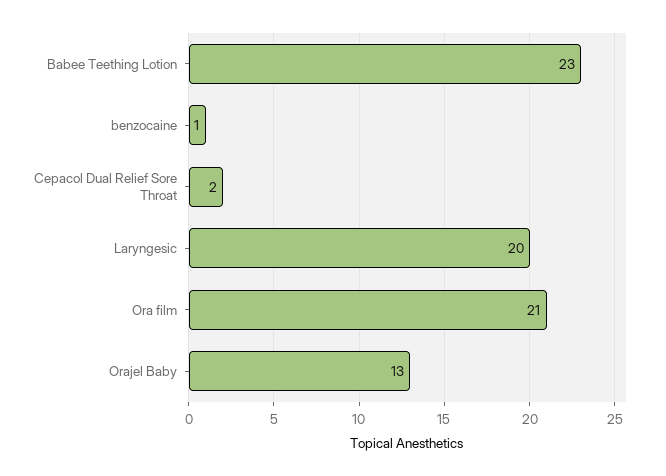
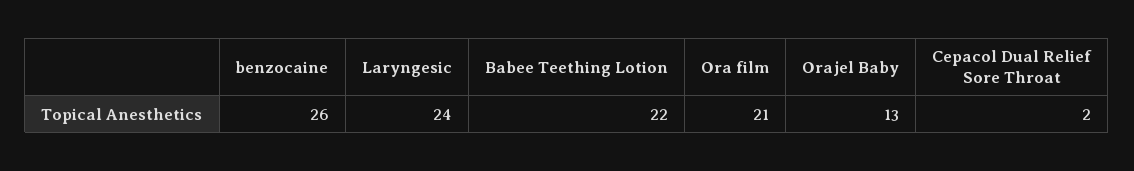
Babee Teething Lotion: 23 -> 22
benzocaine: 1 -> 26
Laryngesic: 20 -> 24

